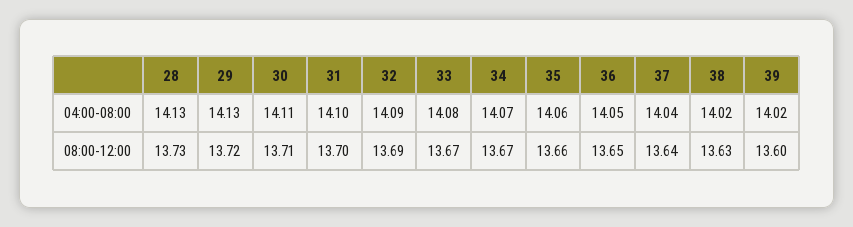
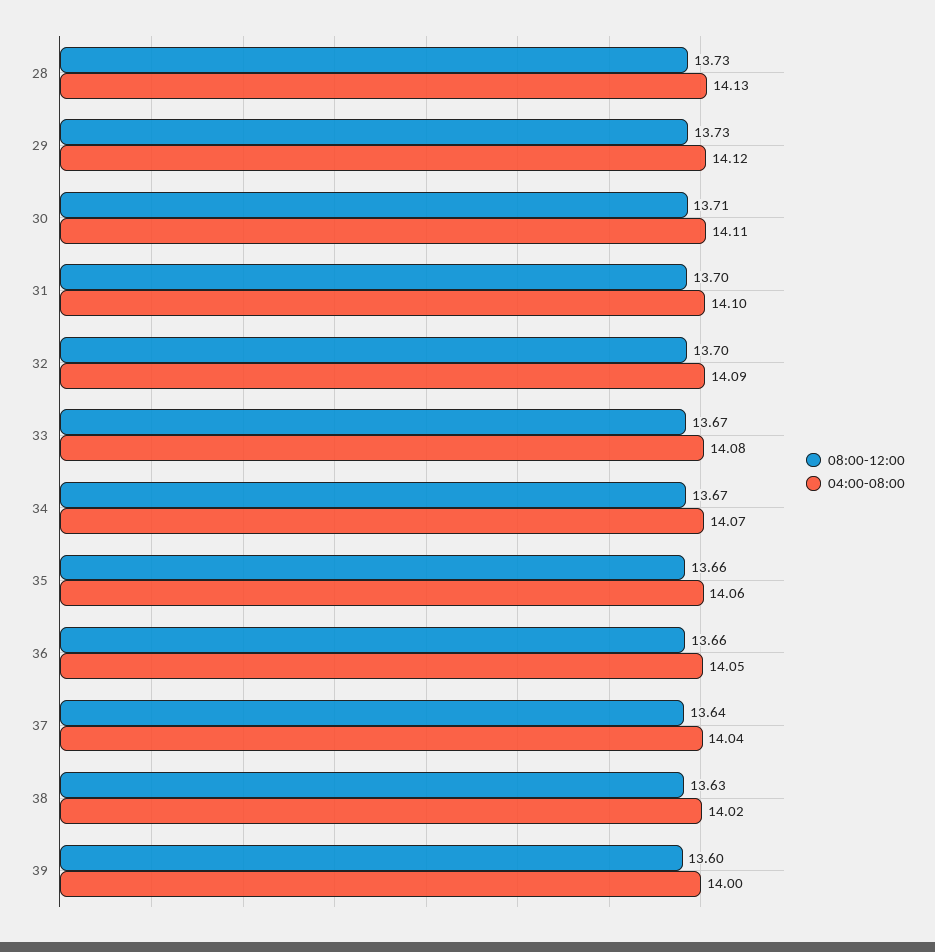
04:00-08:00, 29: 14.13 -> 14.12
04:00-08:00, 39: 14.02 -> 14
08:00-12:00, 29: 13.72 -> 13.73
08:00-12:00, 32: 13.69 -> 13.7
08:00-12:00, 36: 13.65 -> 13.66

